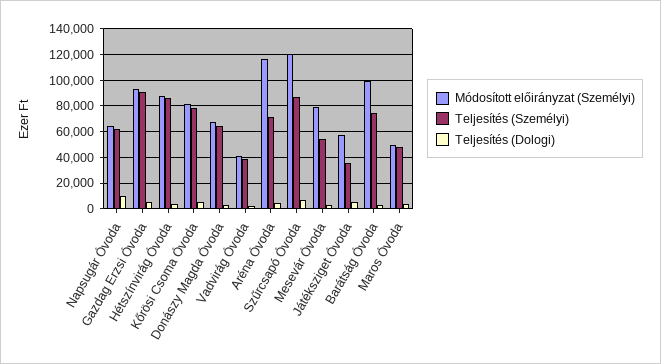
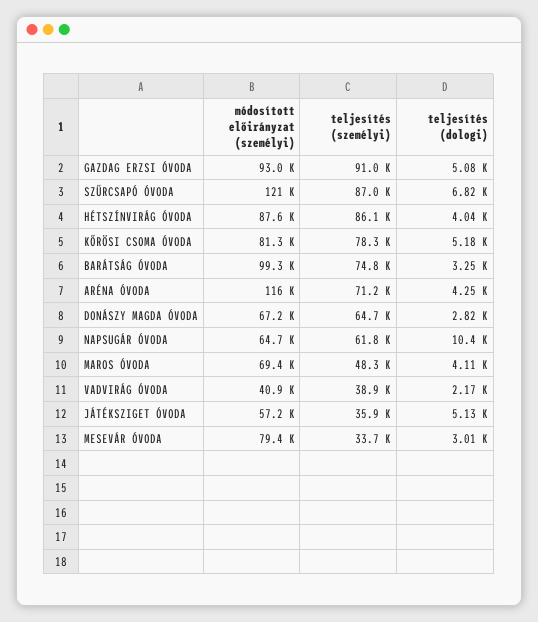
Teljesítés (Személyi), Mesevár Óvoda: 55000 -> 33700
Módosított előirányzat (Személyi), Maros Óvoda: 50000 -> 69400

